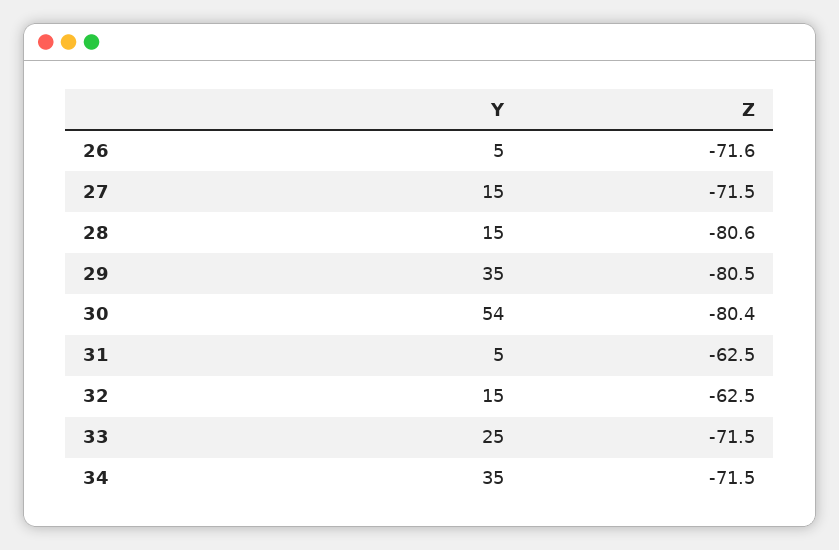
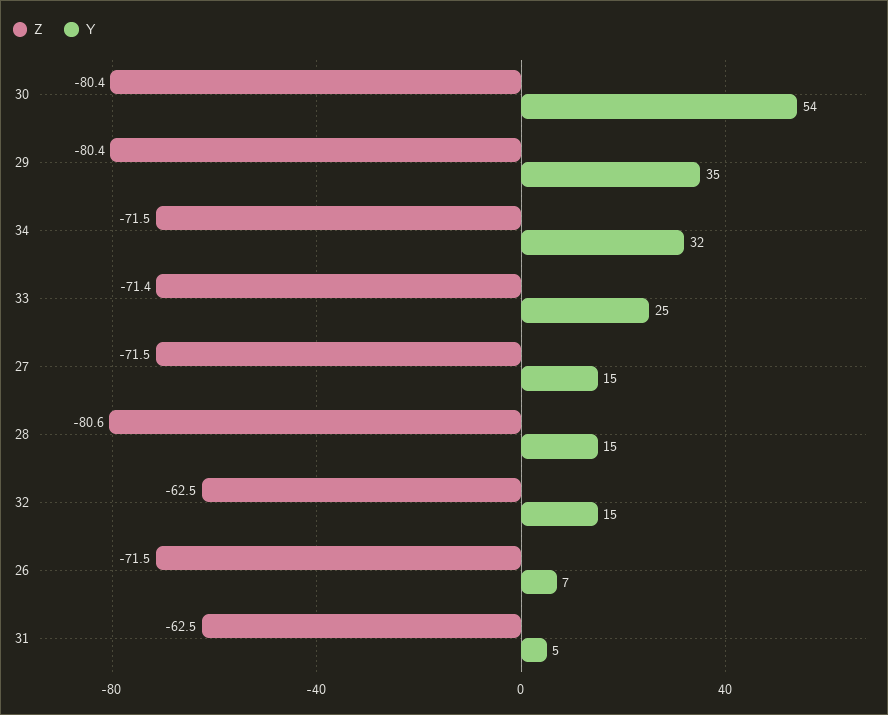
Y, 26: 5 -> 7
Z, 26: -71.6 -> -71.5
Z, 29: -80.5 -> -80.4
Z, 33: -71.5 -> -71.4
Y, 34: 35 -> 32

